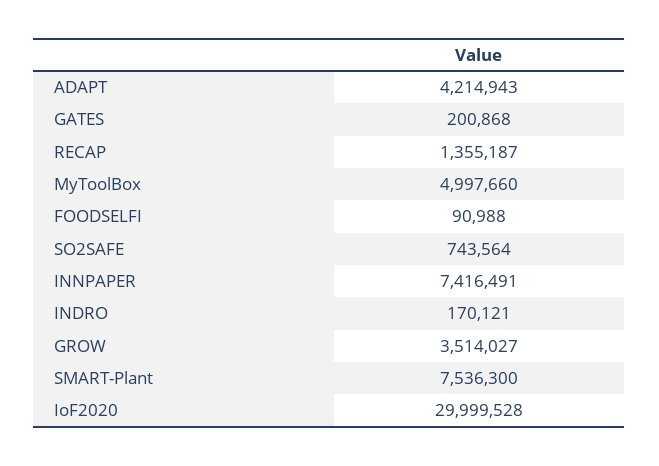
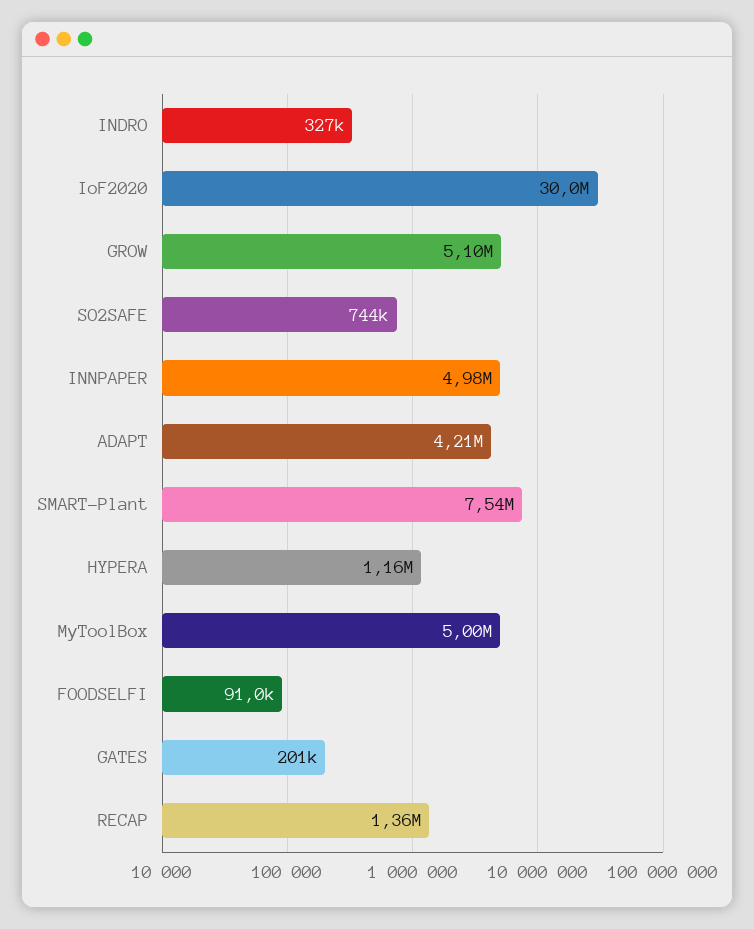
INNPAPER: 7416491 -> 4980000
INDRO: 170121 -> 327000
GROW: 3514027 -> 5100000
HYPERA: none -> 1160000

